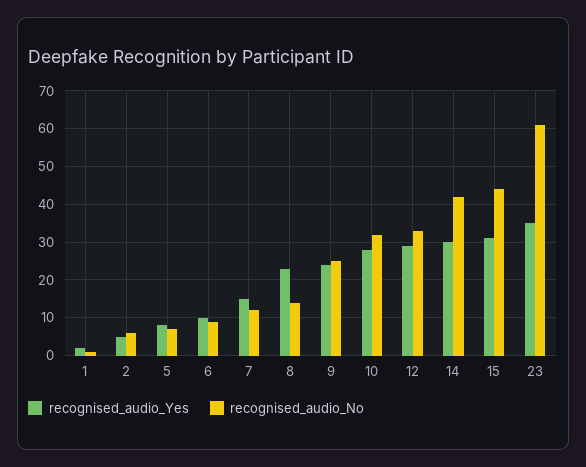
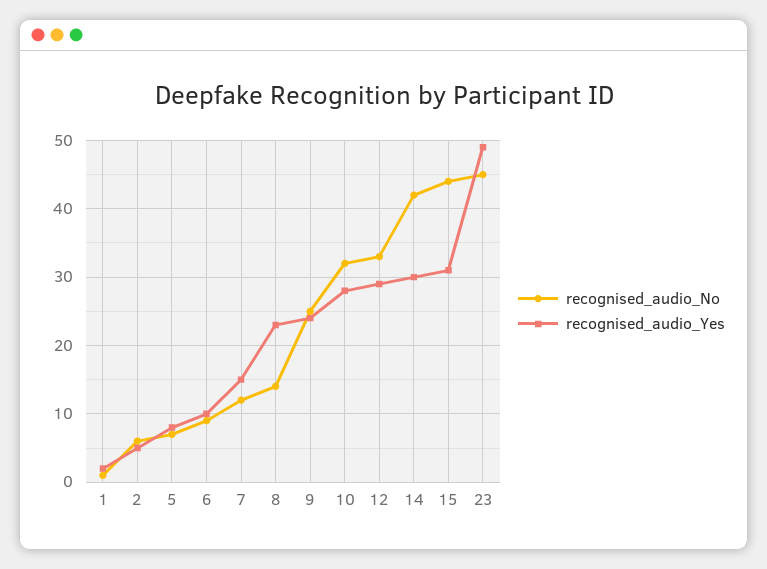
recognised_audio_Yes, 23: 35 -> 49
recognised_audio_No, 23: 60 -> 45

